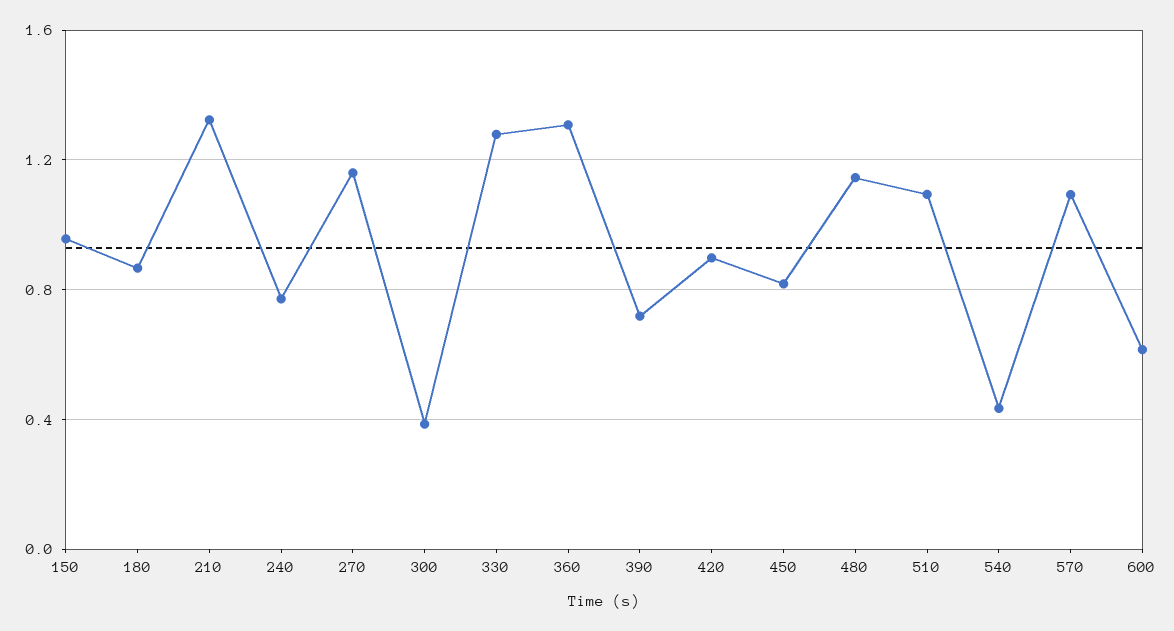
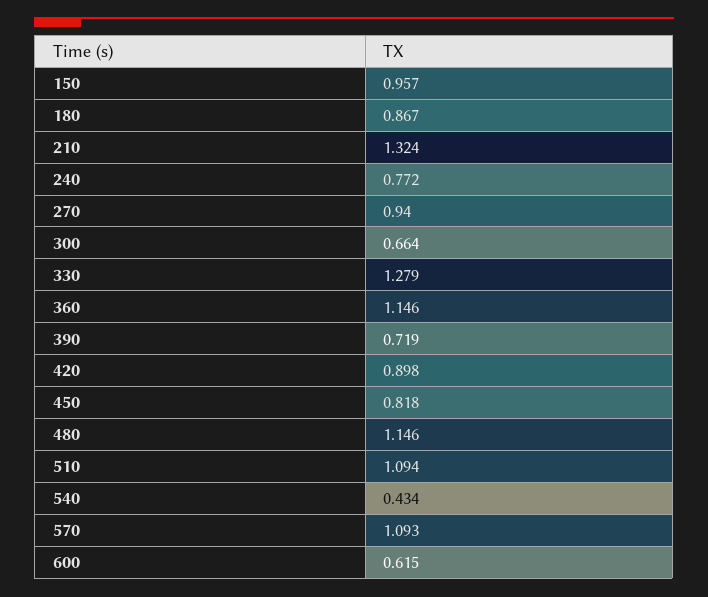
270: 1.15 -> 0.94
300: 0.4 -> 0.664
360: 1.3 -> 1.146

